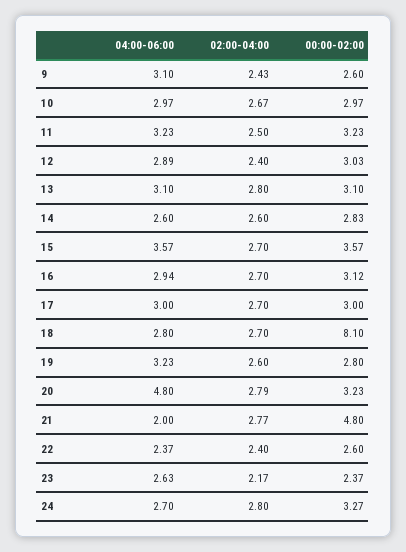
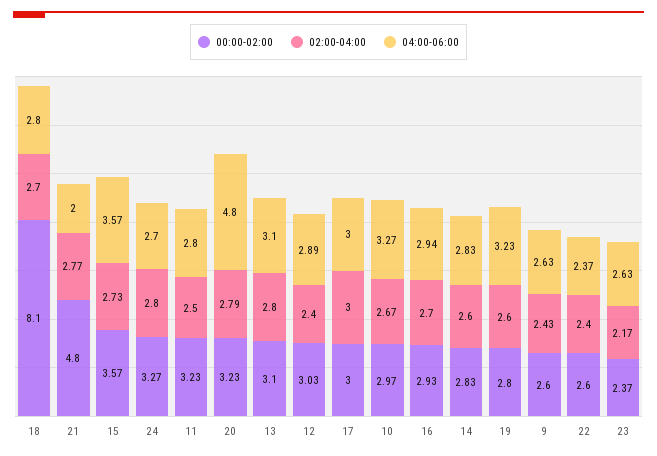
04:00-06:00, 9: 3.1 -> 2.63
04:00-06:00, 10: 2.97 -> 3.27
04:00-06:00, 11: 3.23 -> 2.8
04:00-06:00, 14: 2.6 -> 2.83
02:00-04:00, 15: 2.7 -> 2.73
00:00-02:00, 16: 3.12 -> 2.93
02:00-04:00, 17: 2.7 -> 3

